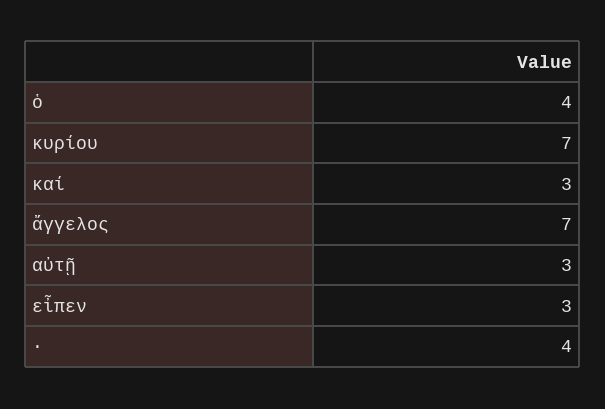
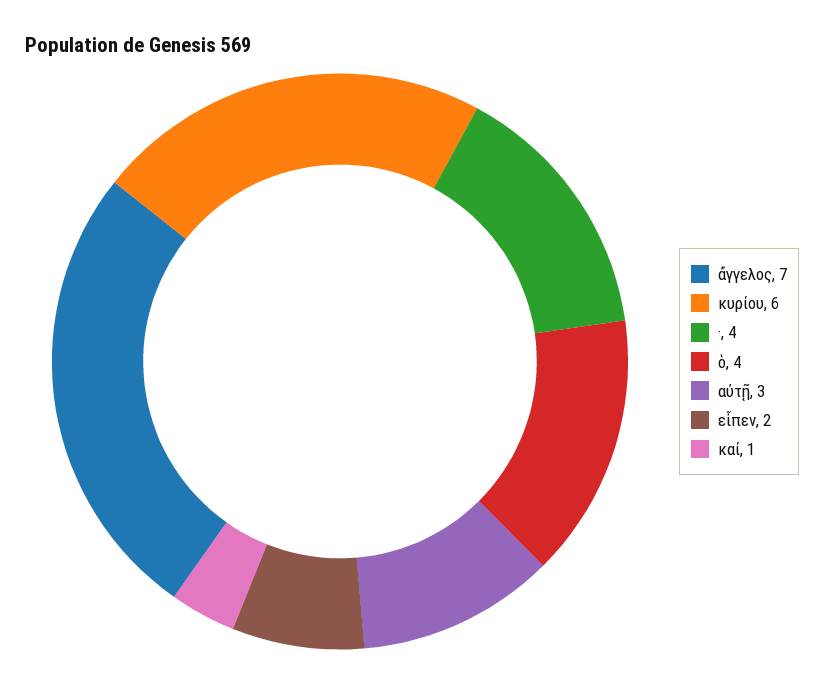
κυρίου: 7 -> 6
καί: 3 -> 1
εἶπεν: 3 -> 2

